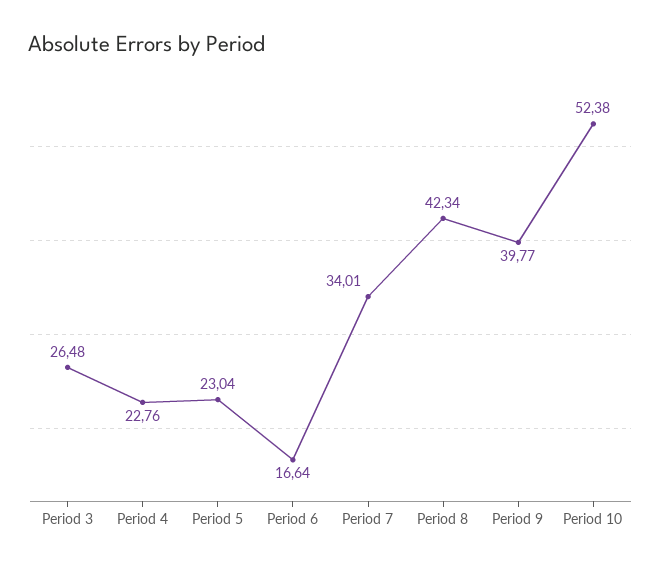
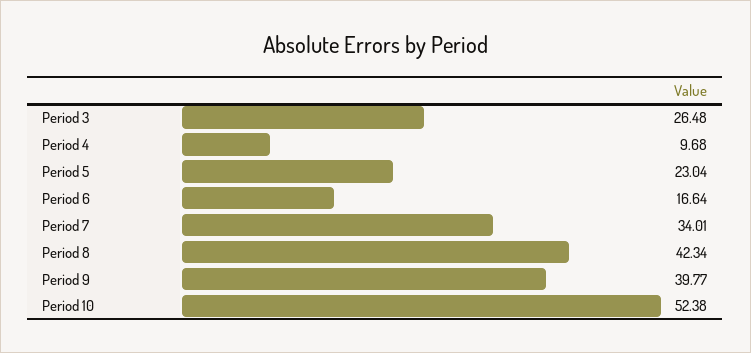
Period 4: 22.76 -> 9.68

